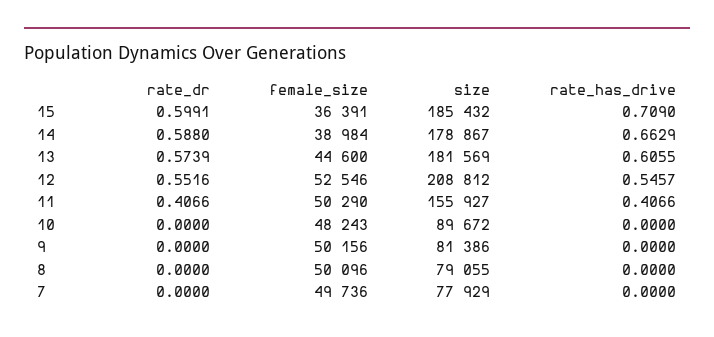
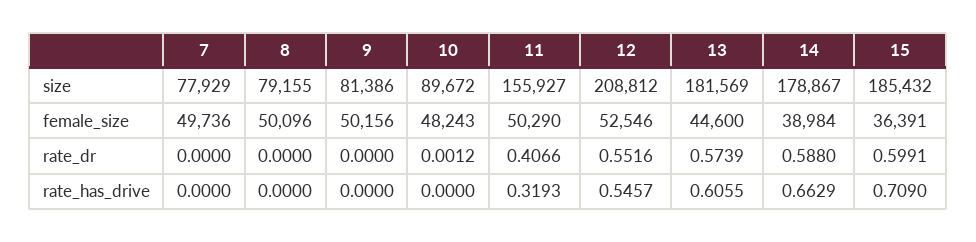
rate_has_drive, 11: 0.4066 -> 0.3193
rate_dr, 10: 0 -> 0.0012
size, 8: 79055 -> 79155

